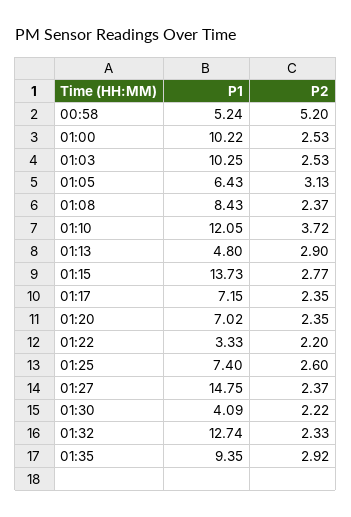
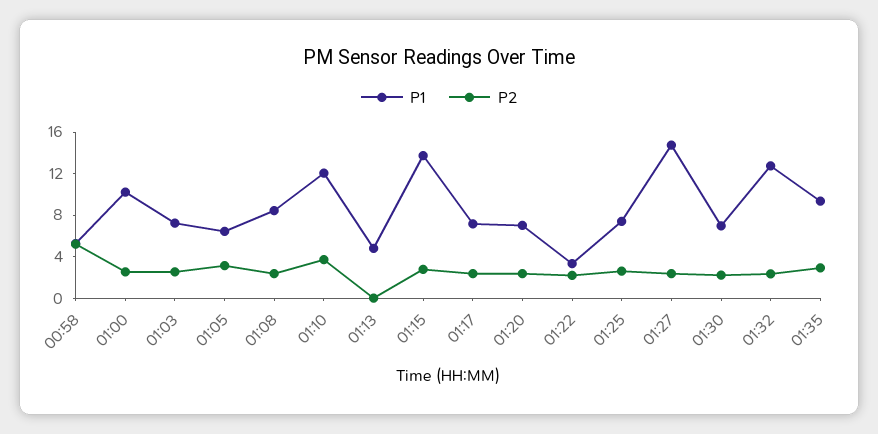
P1, 01:03: 10.25 -> 7
P2, 01:13: 2.9 -> 0
P1, 01:30: 4.09 -> 7

